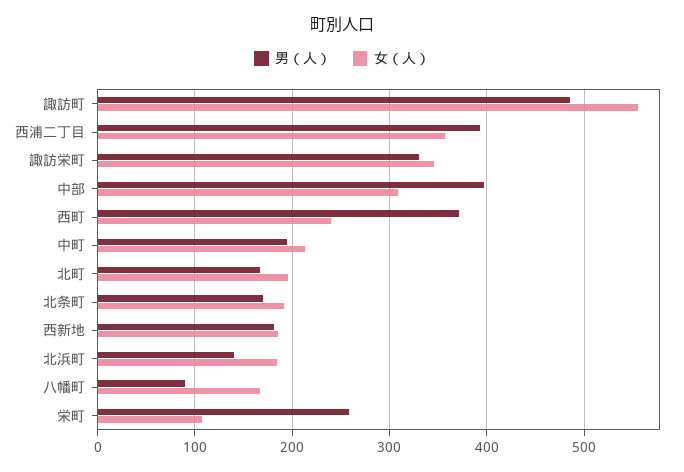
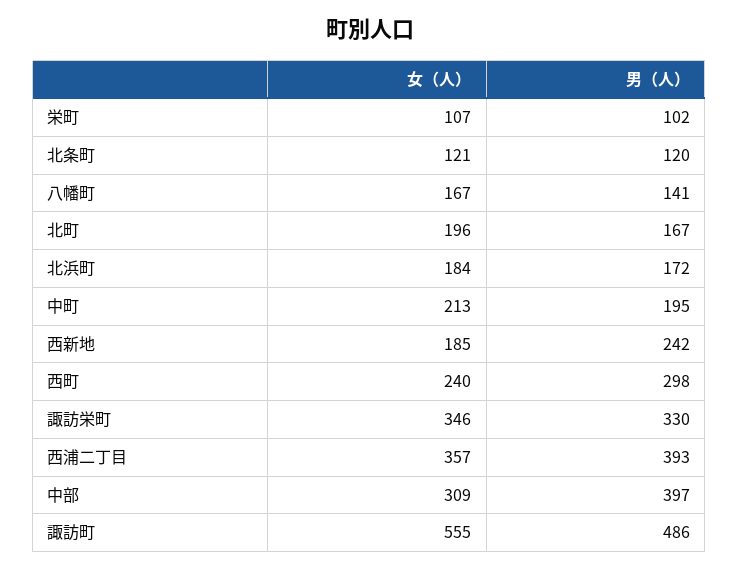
男（人）, 西町: 370 -> 298
男（人）, 北条町: 170 -> 120
女（人）, 北条町: 190 -> 121
男（人）, 西新地: 180 -> 242
男（人）, 北浜町: 140 -> 172
男（人）, 八幡町: 90 -> 141
男（人）, 栄町: 260 -> 102

